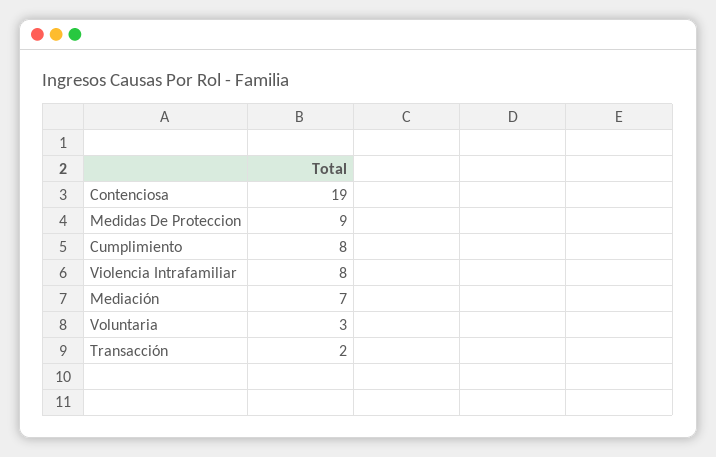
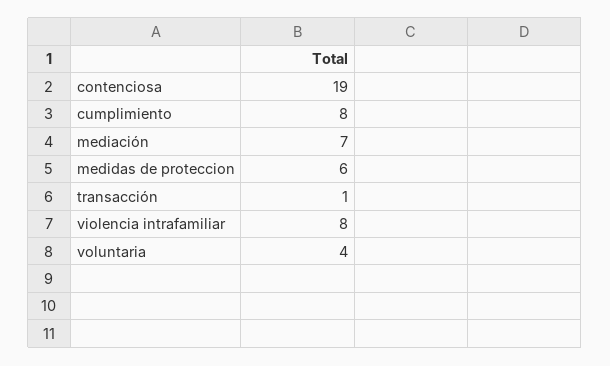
Medidas De Proteccion: 9 -> 6
Voluntaria: 3 -> 4
Transacción: 2 -> 1

